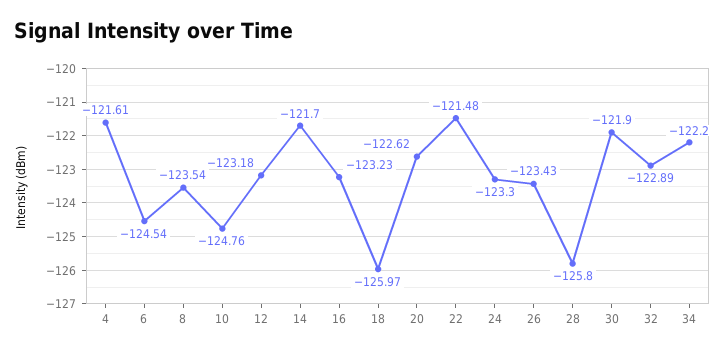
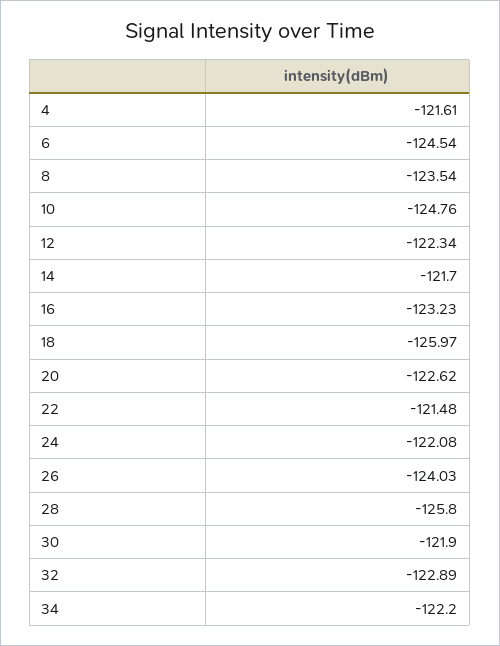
12: -123.18 -> -122.34
24: -123.3 -> -122.08
26: -123.43 -> -124.03

